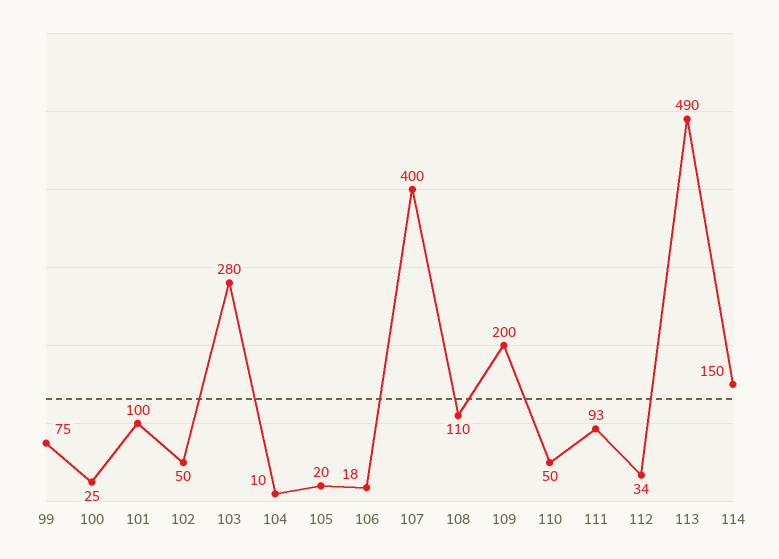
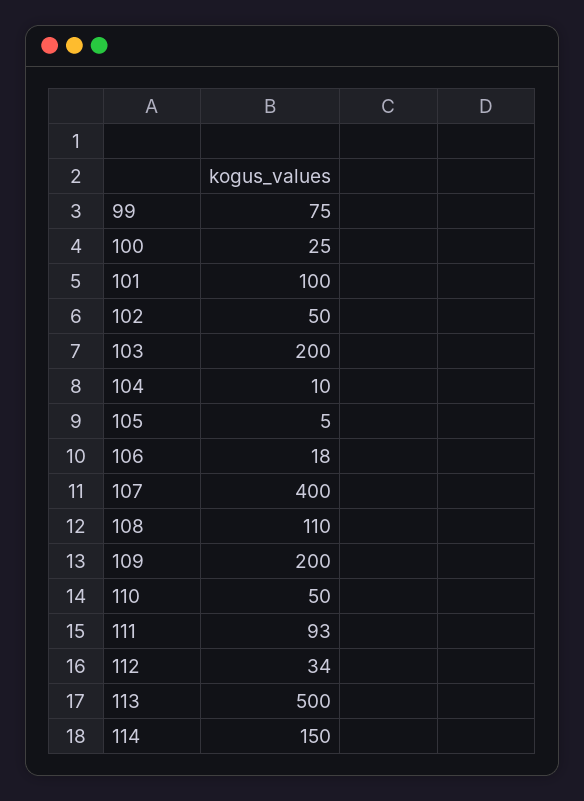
103: 280 -> 200
105: 20 -> 5
113: 490 -> 500

